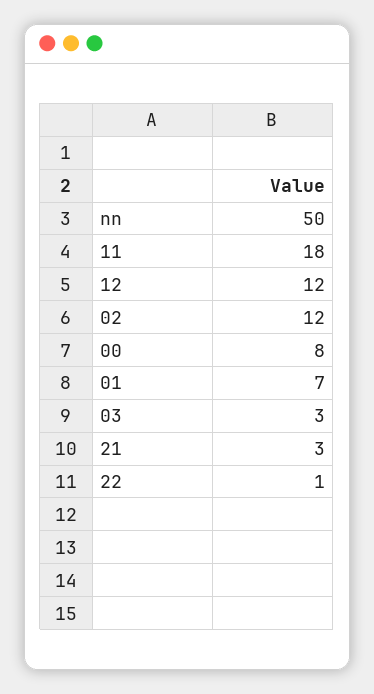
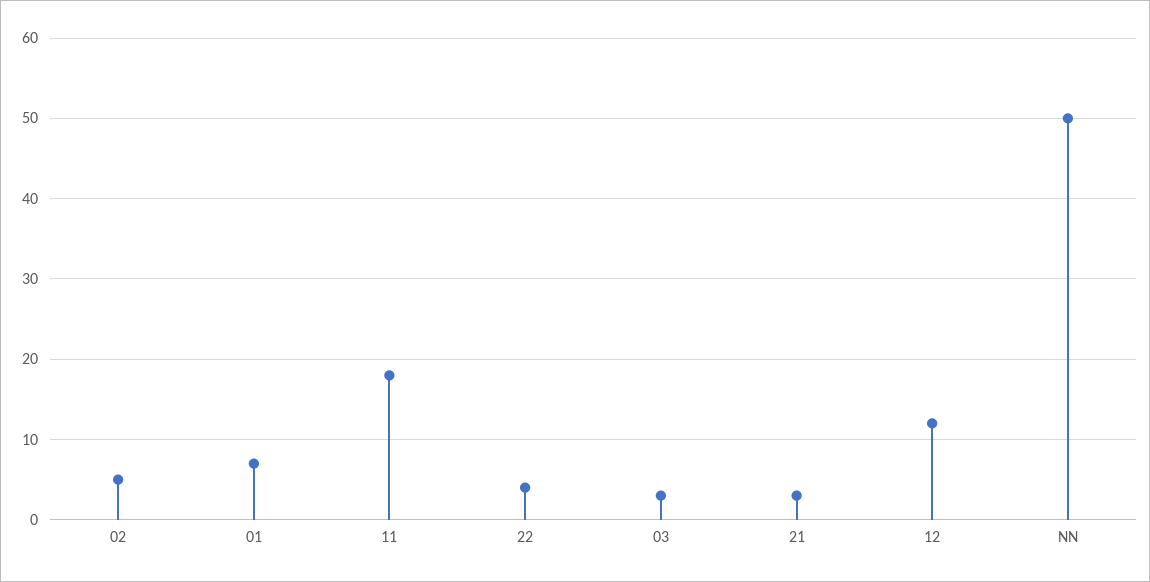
02: 12 -> 5
00: 8 -> none
22: 1 -> 4

